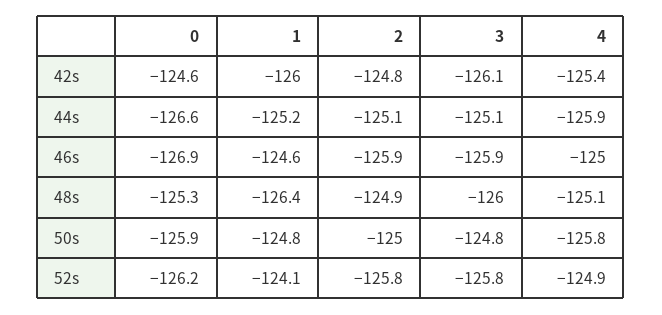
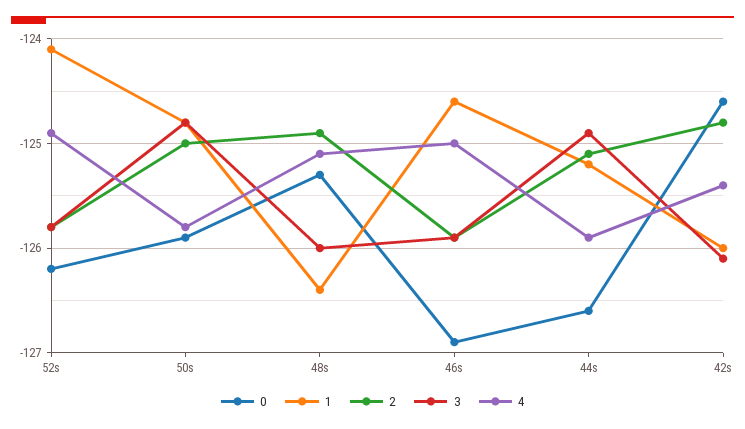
3, 44s: -125.1 -> -124.9

